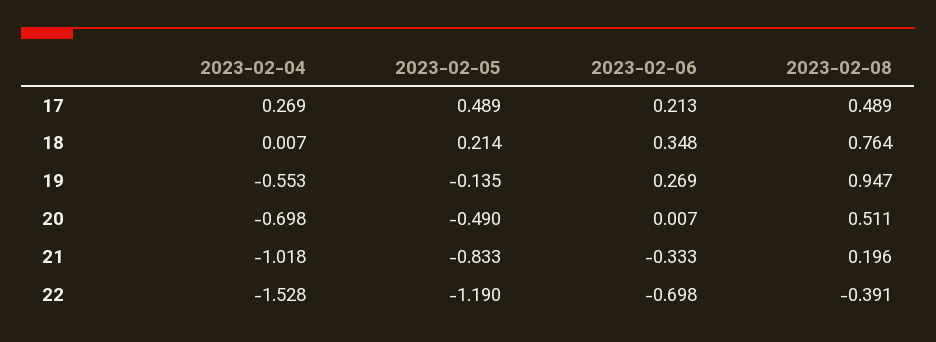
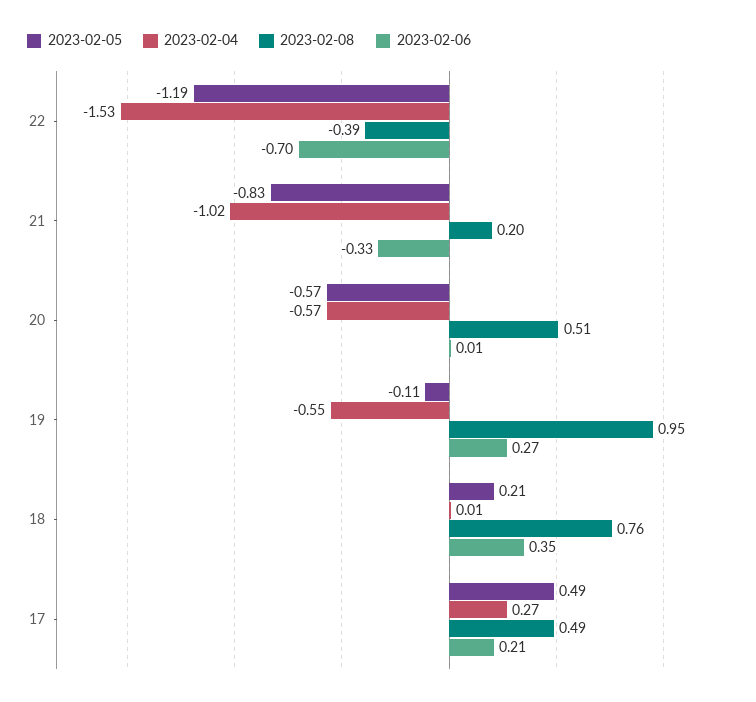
2023-02-05, 19: -0.135 -> -0.11
2023-02-04, 20: -0.698 -> -0.57
2023-02-05, 20: -0.49 -> -0.57

